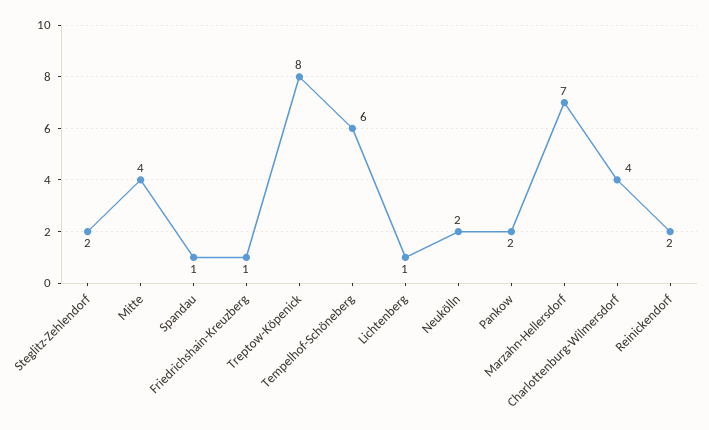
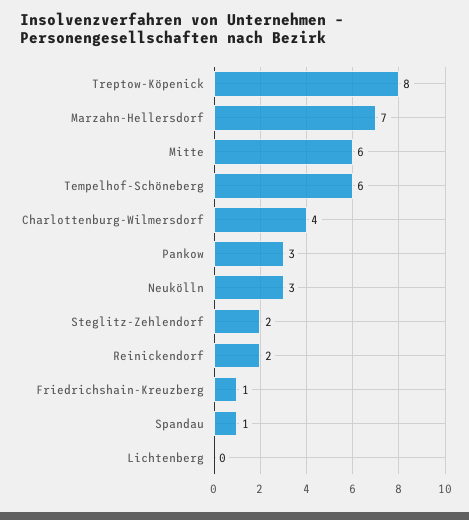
Mitte: 4 -> 6
Lichtenberg: 1 -> 0
Neukölln: 2 -> 3
Pankow: 2 -> 3

